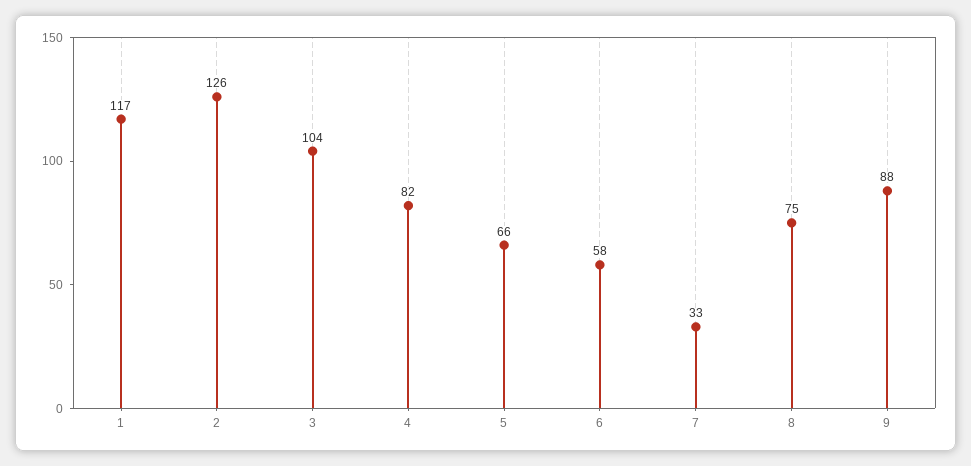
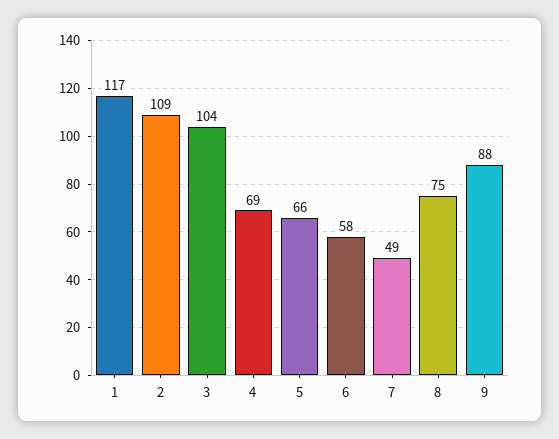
2: 126 -> 109
4: 82 -> 69
7: 33 -> 49

